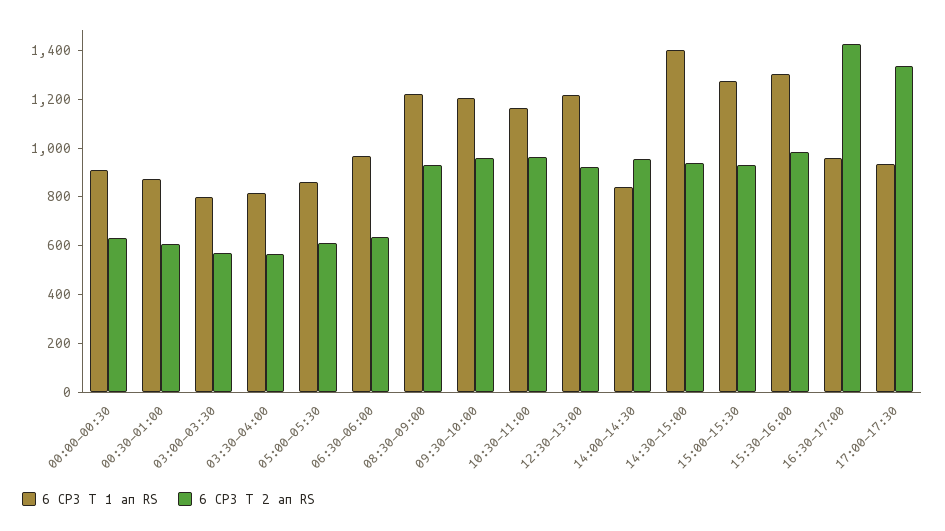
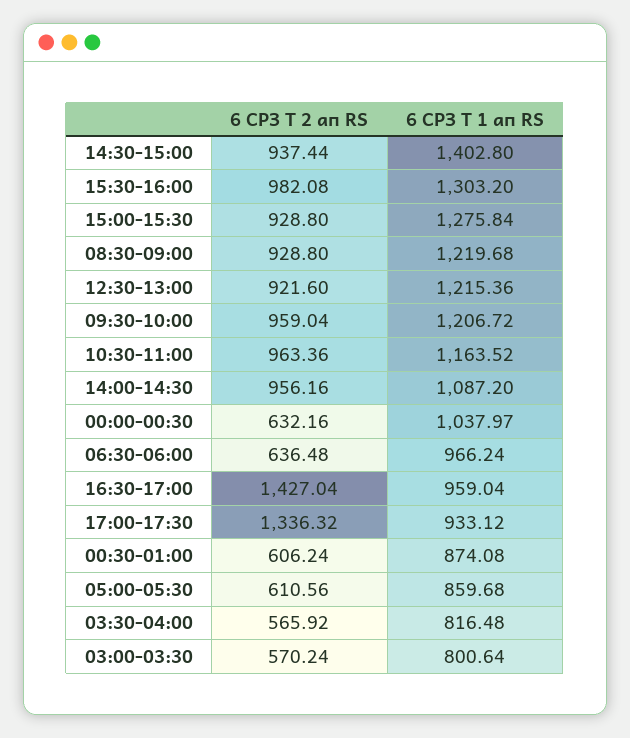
6 СРЗ Т 1 ап RS, 00:00-00:30: 900 -> 1037.97
6 СРЗ Т 1 ап RS, 14:00-14:30: 850 -> 1087.2

